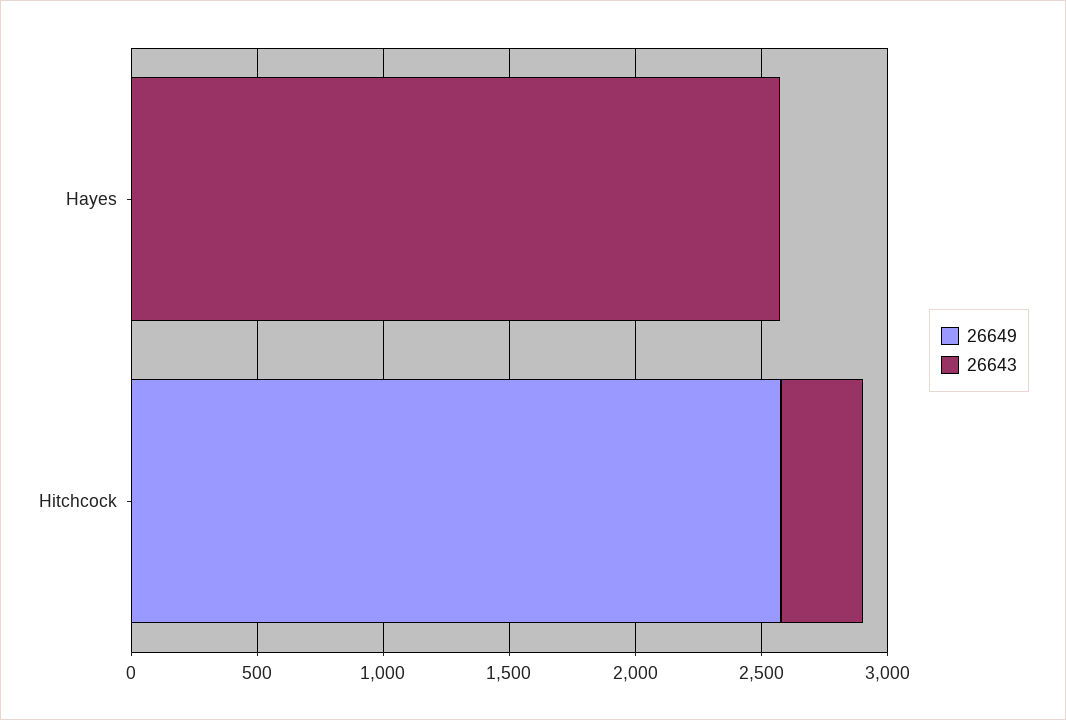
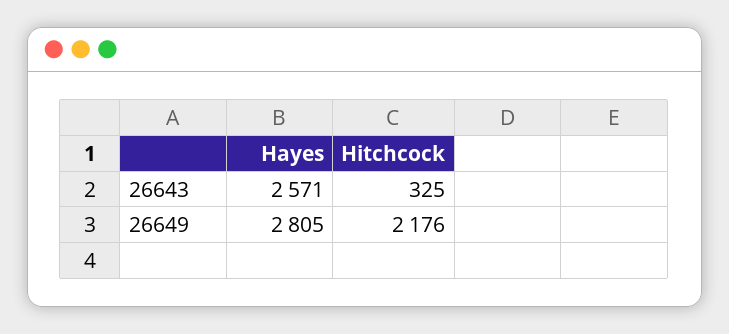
26649, Hayes: 0 -> 2805
26649, Hitchcock: 2600 -> 2176

